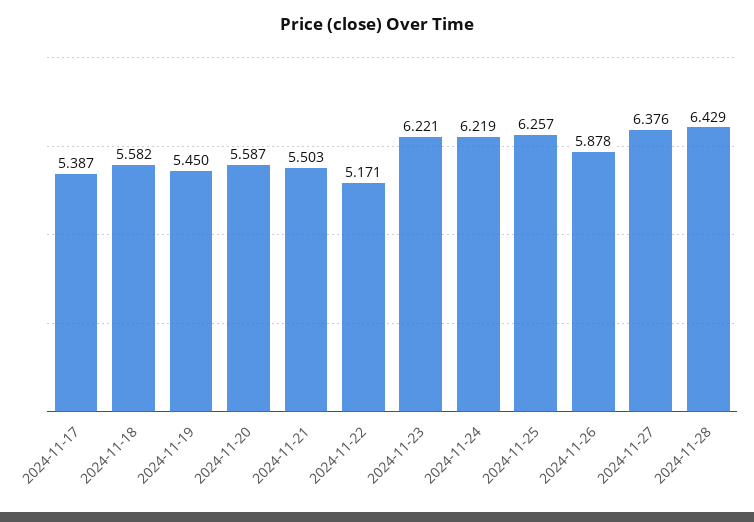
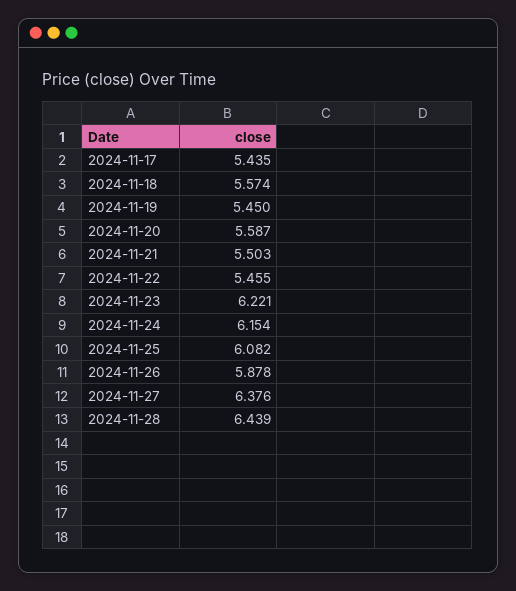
2024-11-17: 5.387 -> 5.435
2024-11-18: 5.582 -> 5.574
2024-11-22: 5.171 -> 5.455
2024-11-24: 6.219 -> 6.154
2024-11-25: 6.257 -> 6.082
2024-11-28: 6.429 -> 6.439

